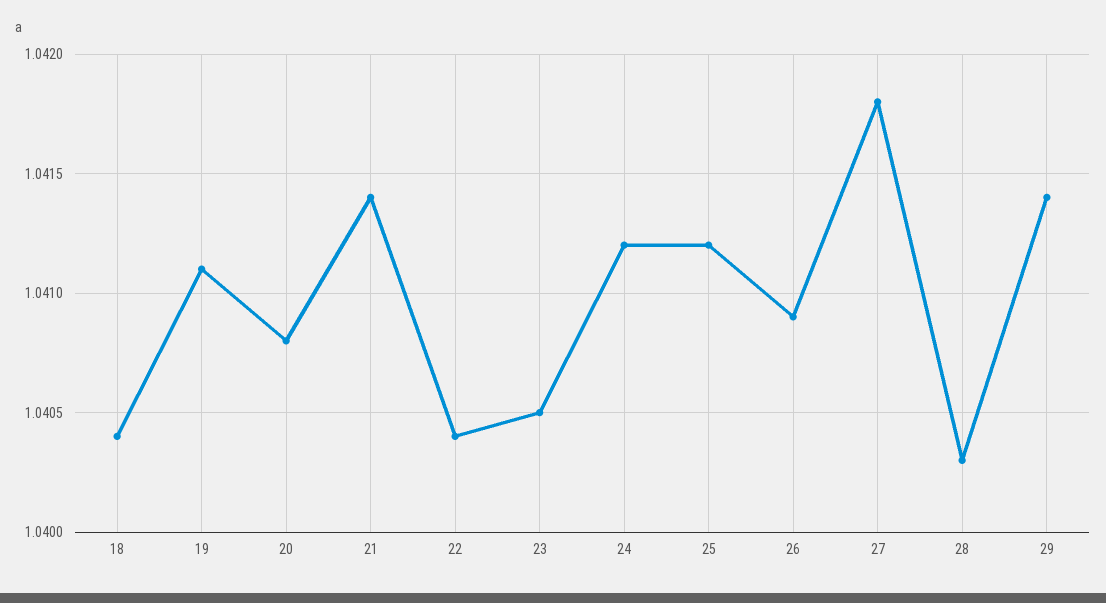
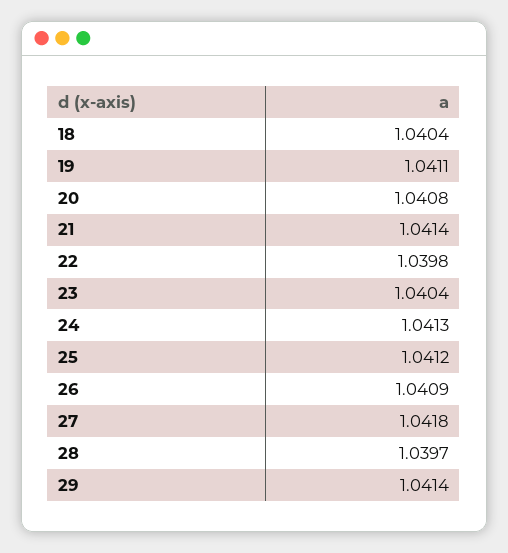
22: 1.0404 -> 1.0398
23: 1.0405 -> 1.0404
24: 1.0412 -> 1.0413
28: 1.0403 -> 1.0397

